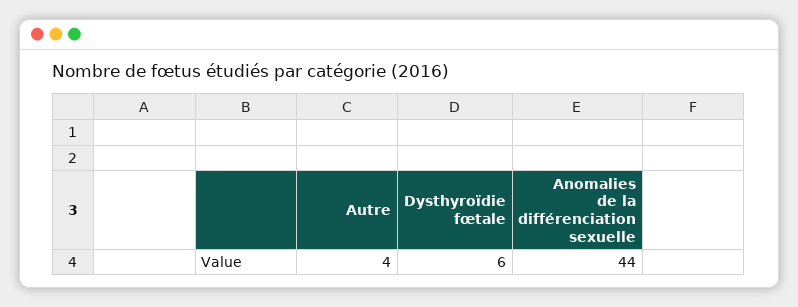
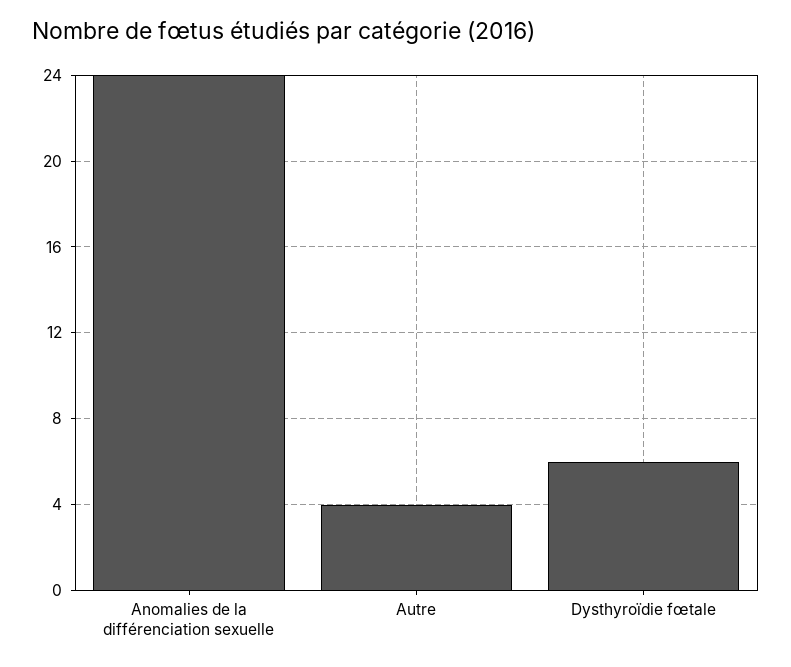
Anomalies de la différenciation sexuelle: 44 -> 24

